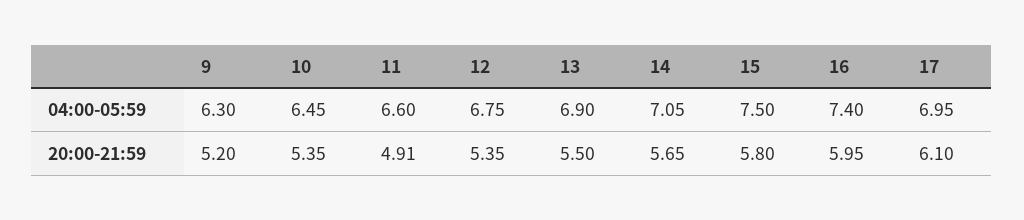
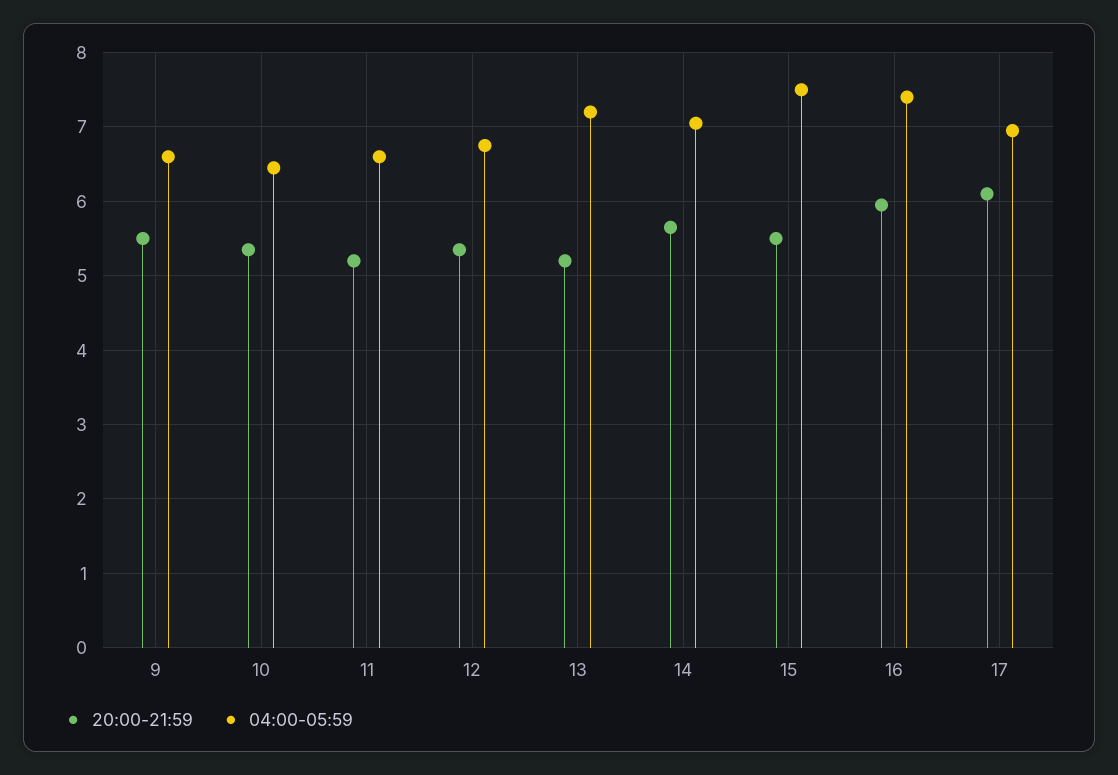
04:00-05:59, 9: 6.3 -> 6.6
04:00-05:59, 13: 6.9 -> 7.2
20:00-21:59, 9: 5.2 -> 5.5
20:00-21:59, 11: 4.91 -> 5.2
20:00-21:59, 13: 5.5 -> 5.2
20:00-21:59, 15: 5.8 -> 5.5

